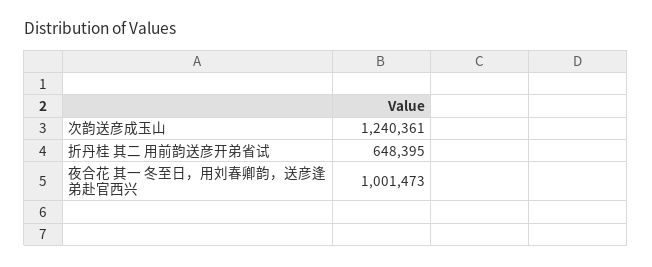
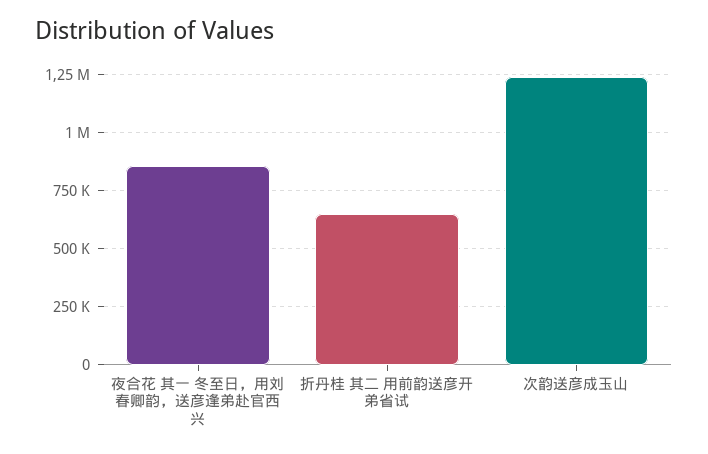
夜合花 其一 冬至日，用刘春卿韵，送彦逢弟赴官西兴: 1001473 -> 850000

